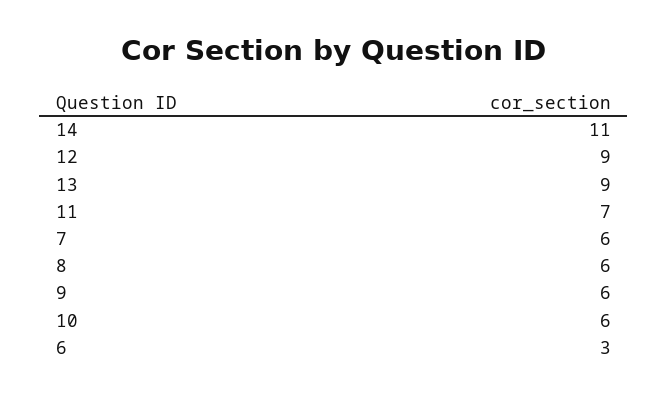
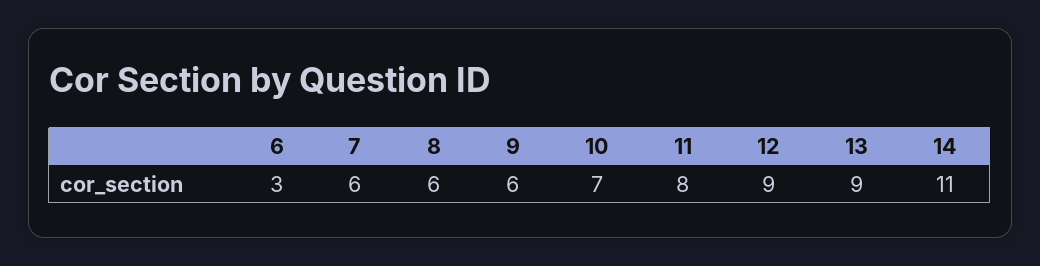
11: 7 -> 8
10: 6 -> 7

